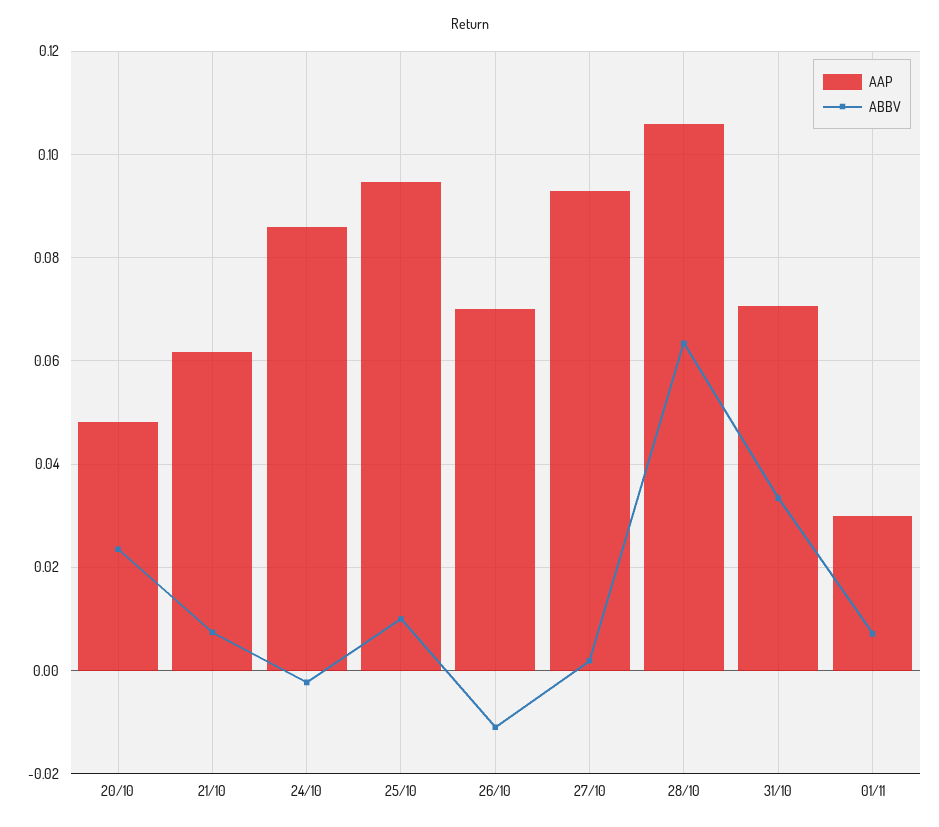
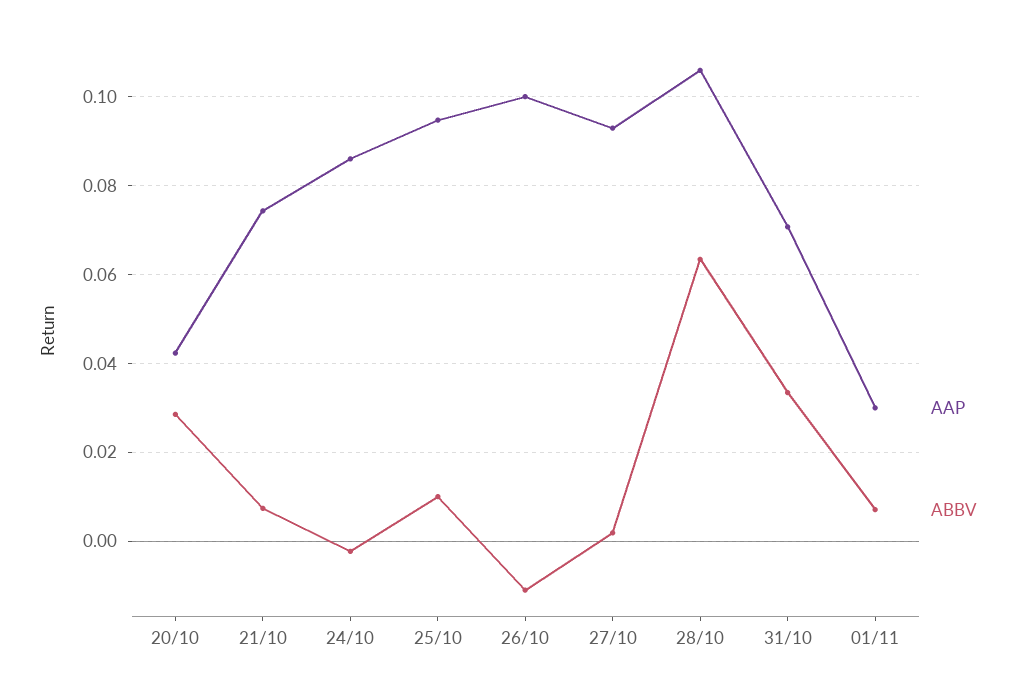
AAP, 20/10: 0.048 -> 0.042
ABBV, 20/10: 0.024 -> 0.028
AAP, 21/10: 0.062 -> 0.074
AAP, 26/10: 0.07 -> 0.1

